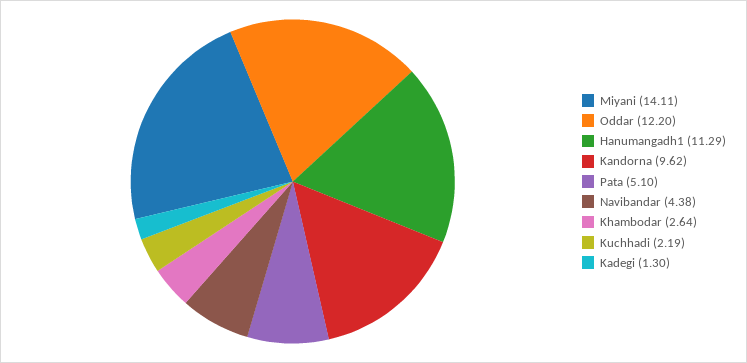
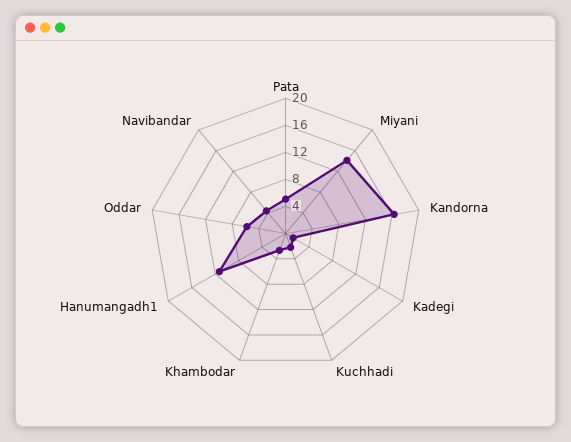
Oddar: 12.2 -> 6
Kandorna: 9.62 -> 16

